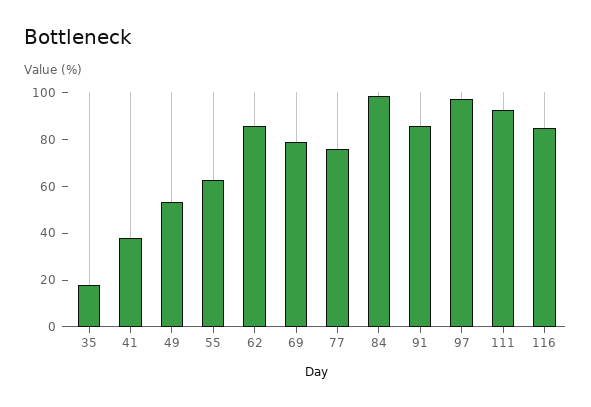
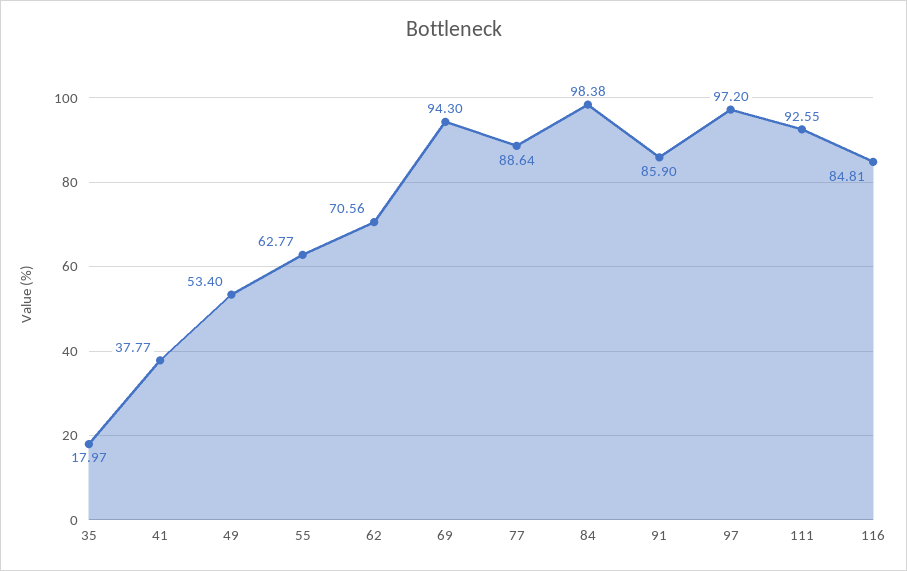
62: 85 -> 70.56
69: 80 -> 94.3
77: 75 -> 88.64

